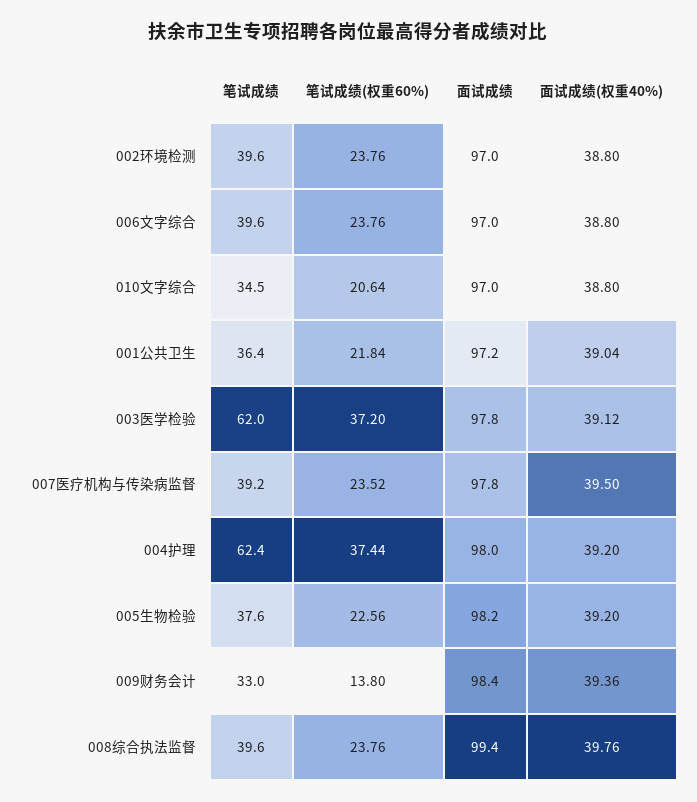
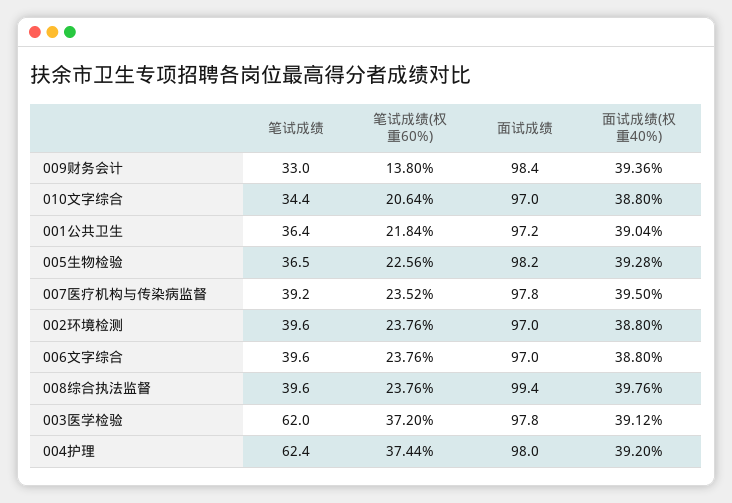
笔试成绩, 010文字综合: 34.5 -> 34.4
笔试成绩, 005生物检验: 37.6 -> 36.5
面试成绩(权重40%), 005生物检验: 39.2 -> 39.28

